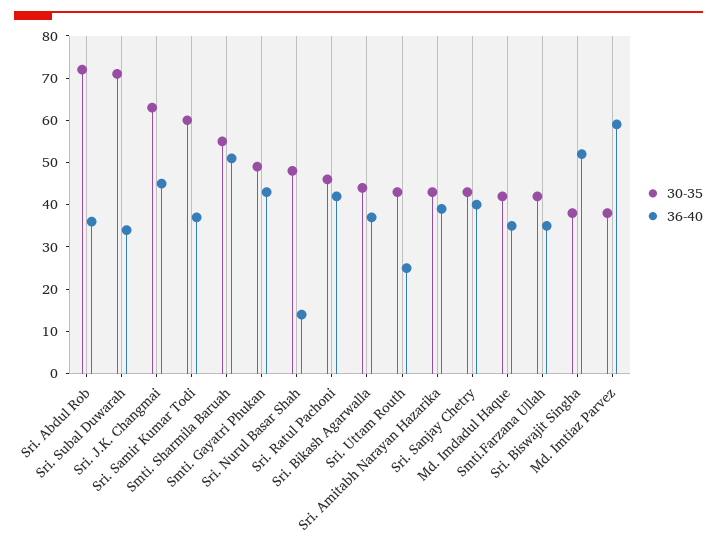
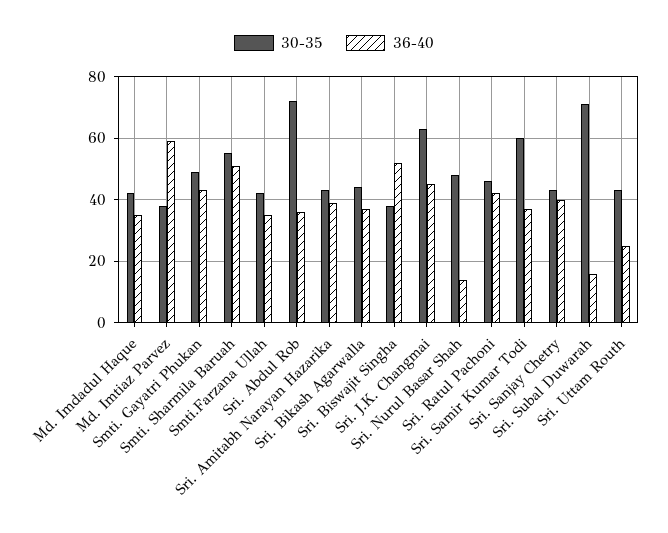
36-40, Sri. Subal Duwarah: 35 -> 15

